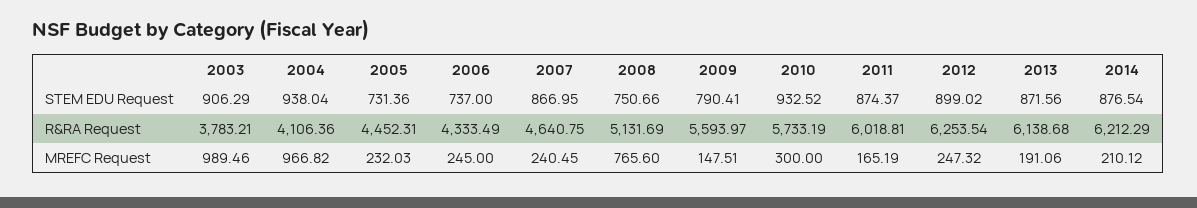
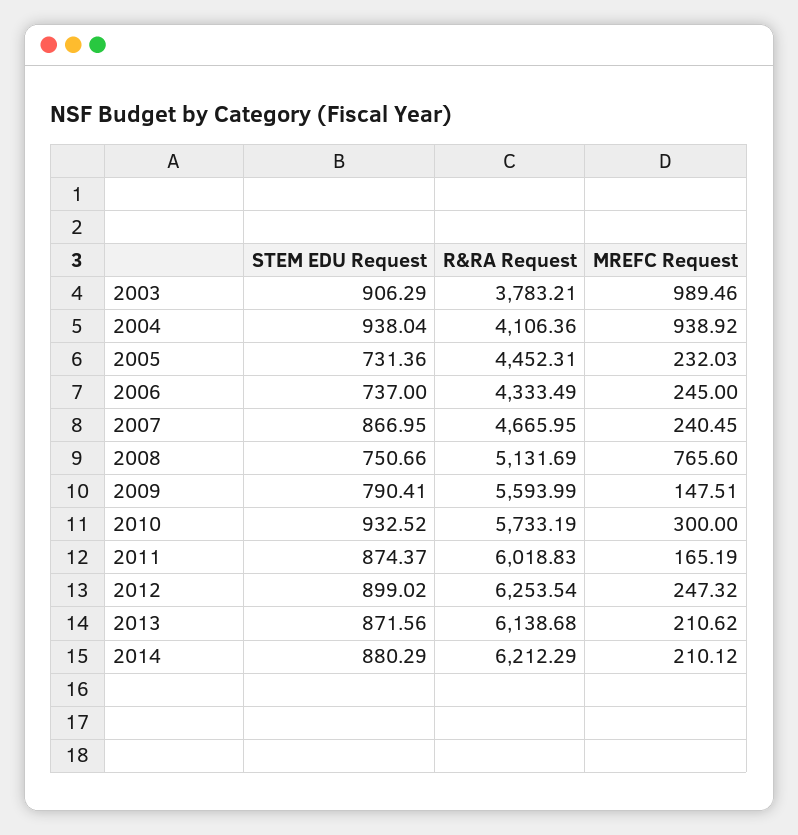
2014, STEM EDU Request: 876.54 -> 880.29
2007, R&RA Request: 4640.75 -> 4665.95
2009, R&RA Request: 5593.97 -> 5593.99
2011, R&RA Request: 6018.81 -> 6018.83
2004, MREFC Request: 966.82 -> 938.92
2013, MREFC Request: 191.06 -> 210.62

